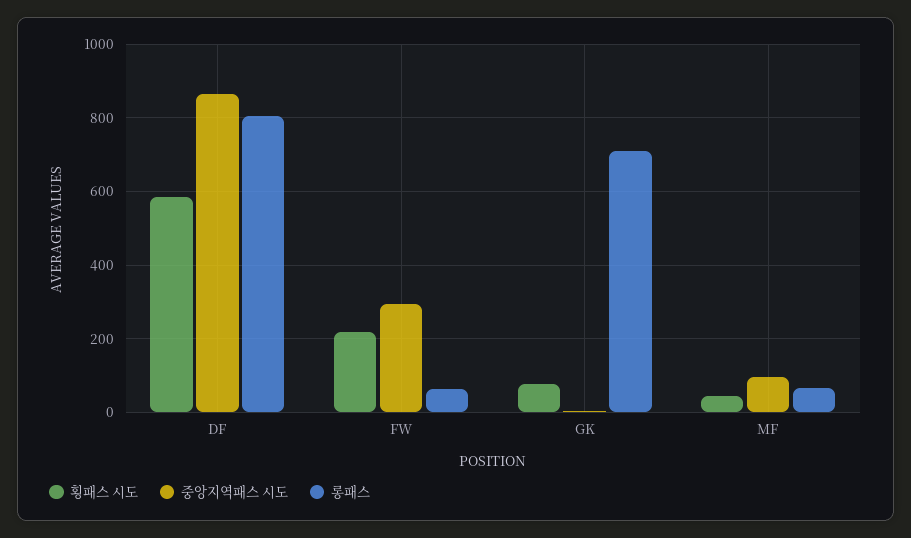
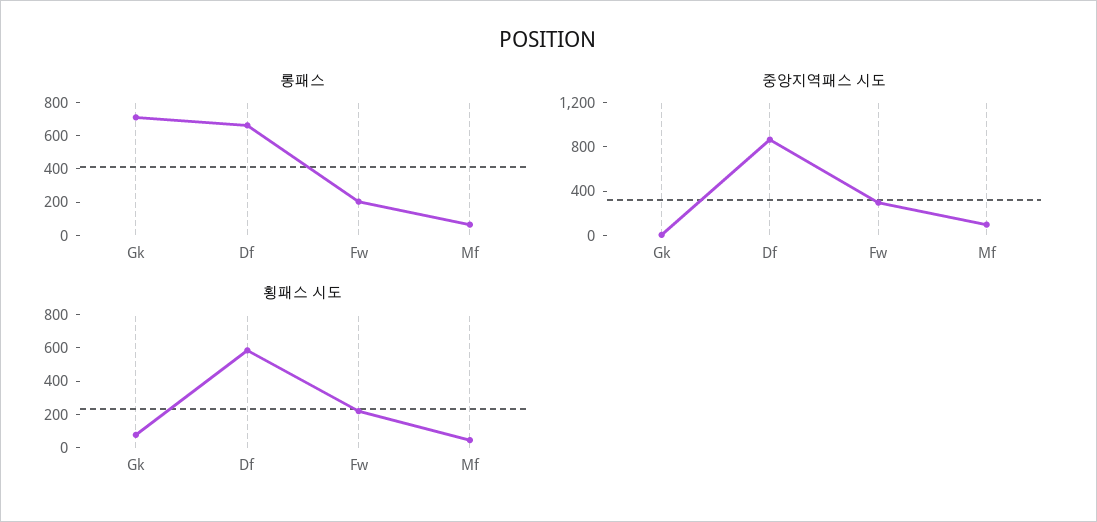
롱패스, DF: 800 -> 650
롱패스, FW: 60 -> 200

